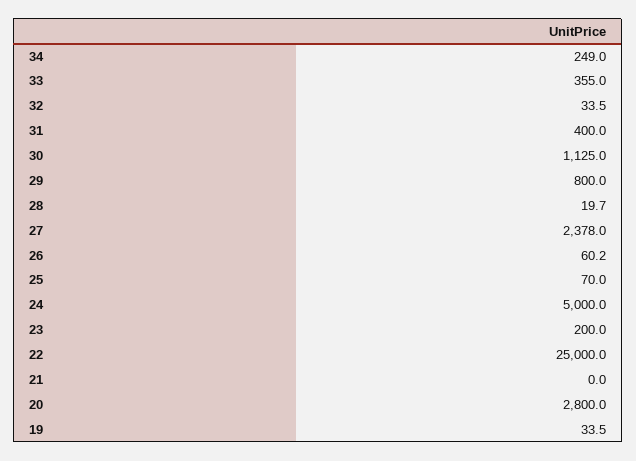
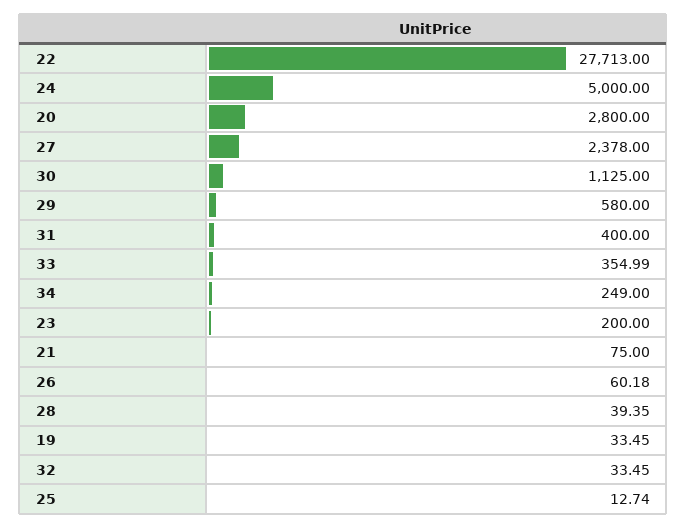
29: 800 -> 580
28: 19.7 -> 39.35
25: 70 -> 12.74
22: 25000 -> 27713
21: 0 -> 75

